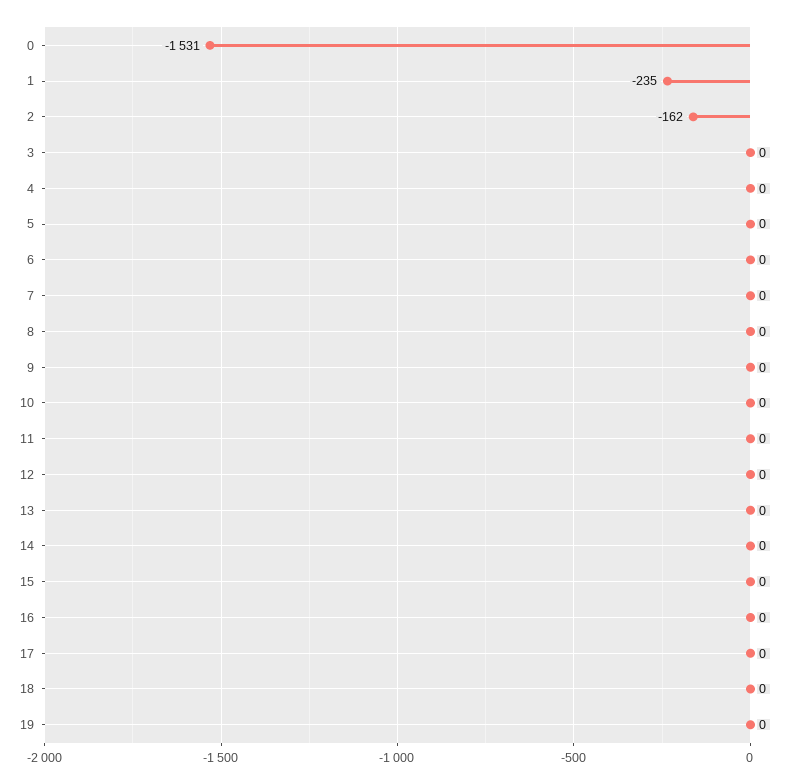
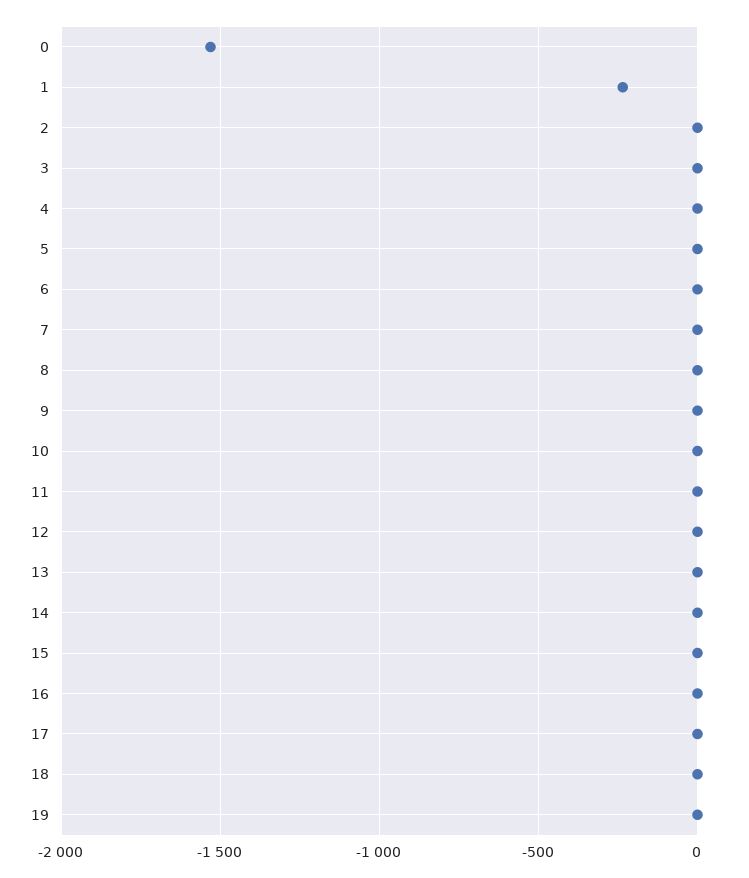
2: -162 -> 0

